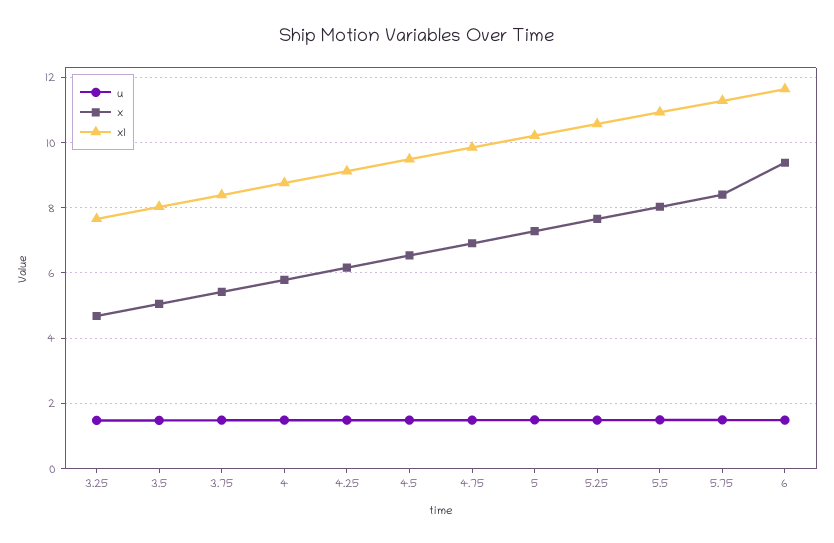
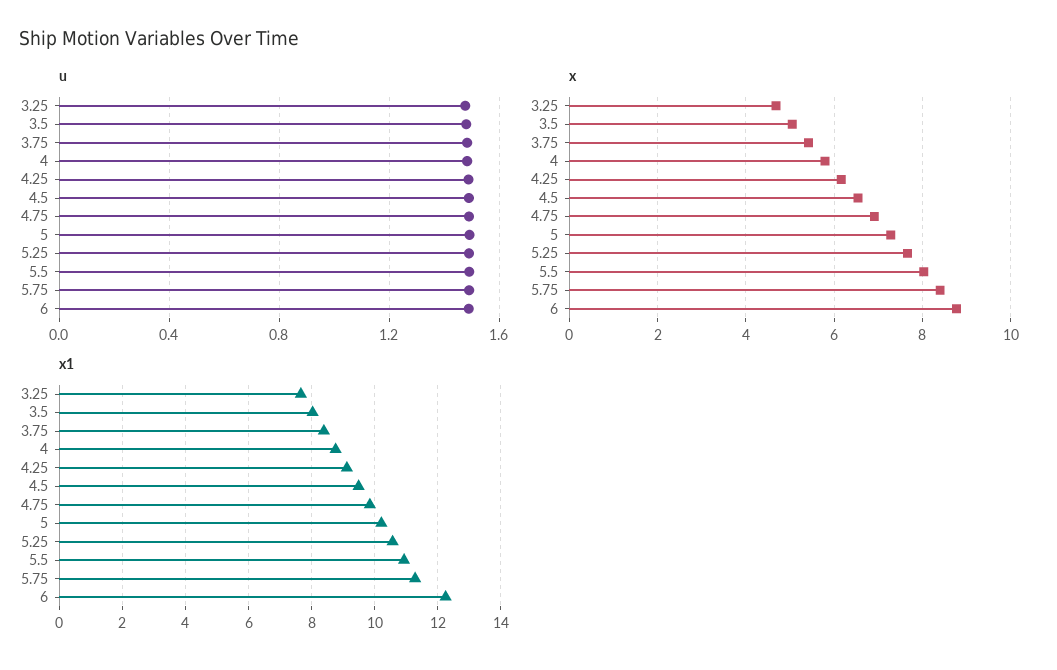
x, 6: 9.4 -> 8.8
x1, 6: 11.6 -> 12.2

